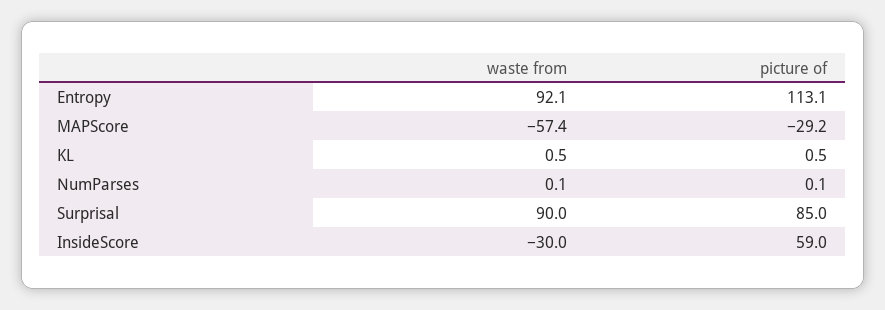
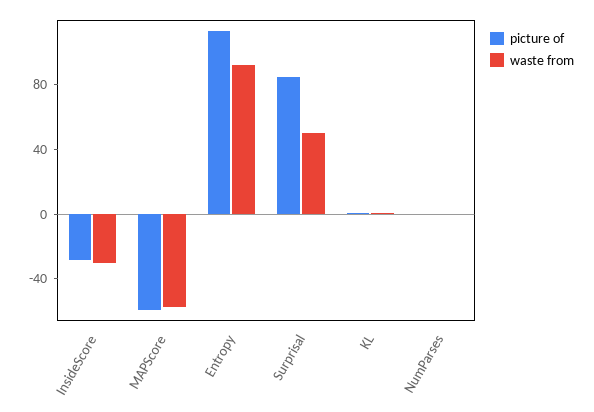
picture of, MAPScore: -29.2 -> -60
waste from, Surprisal: 90 -> 50
picture of, InsideScore: 59 -> -30

